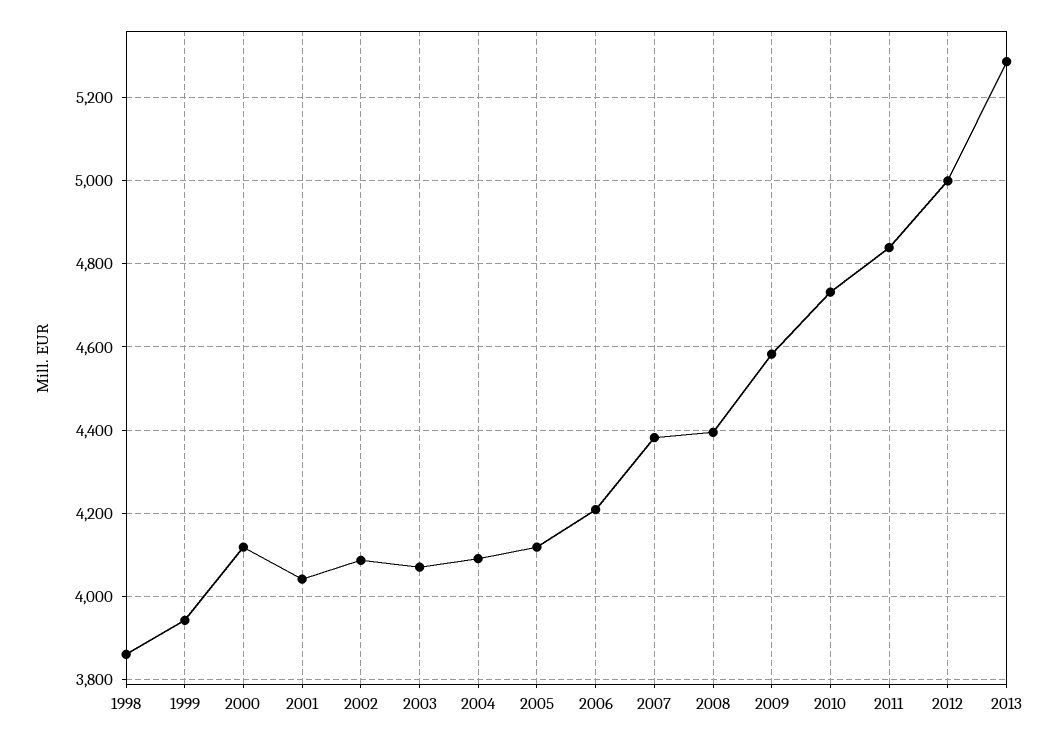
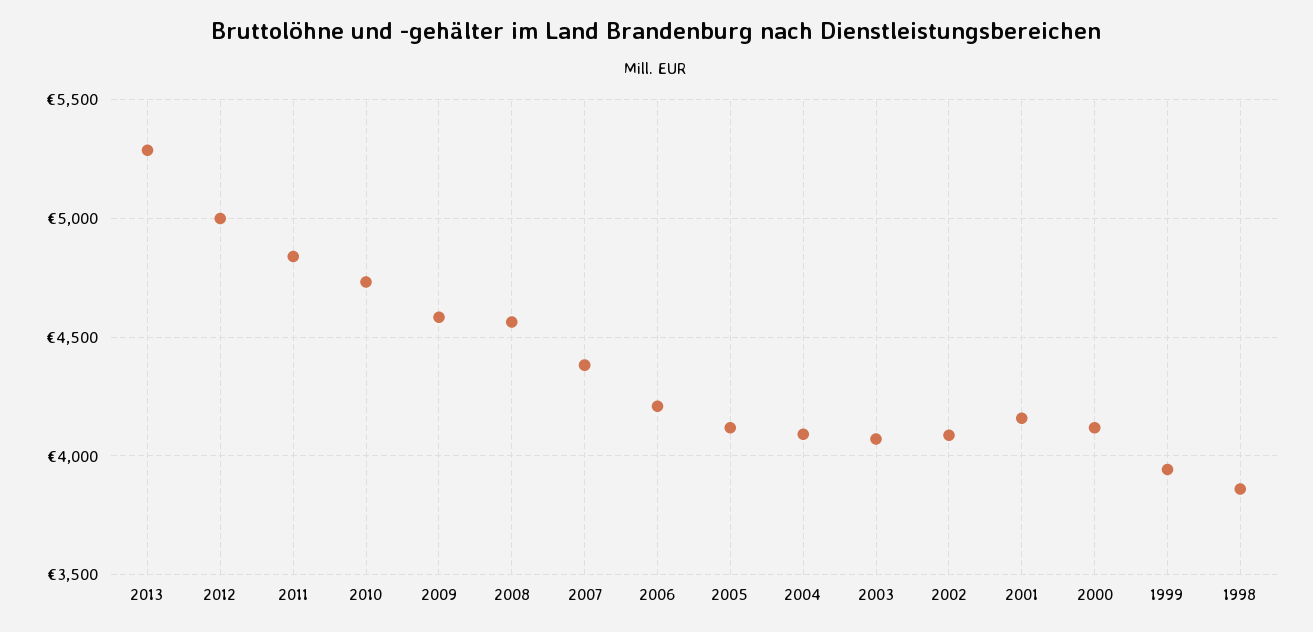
2001: 4040 -> 4150
2008: 4400 -> 4550

